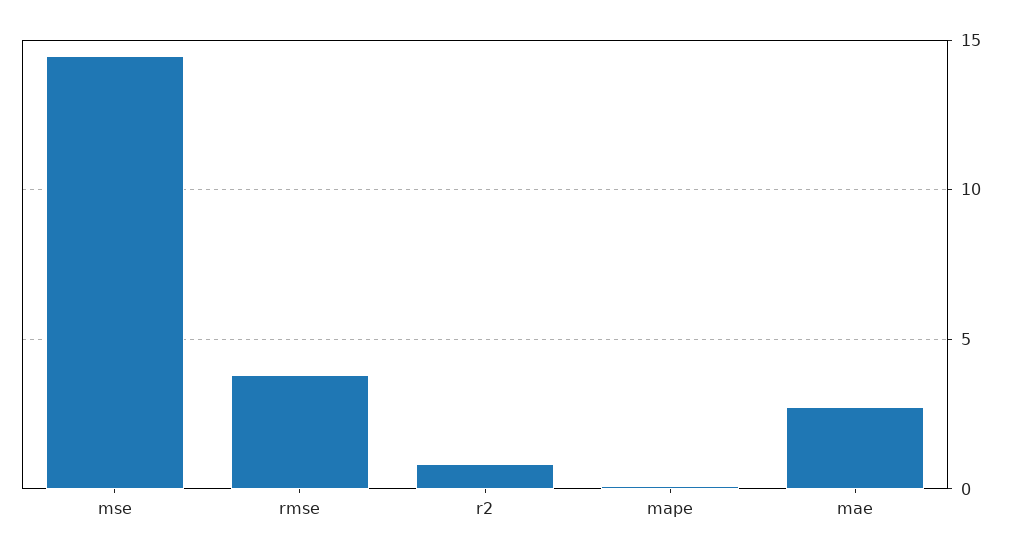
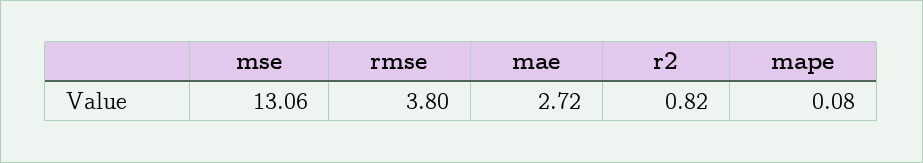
mse: 14.5 -> 13.06

